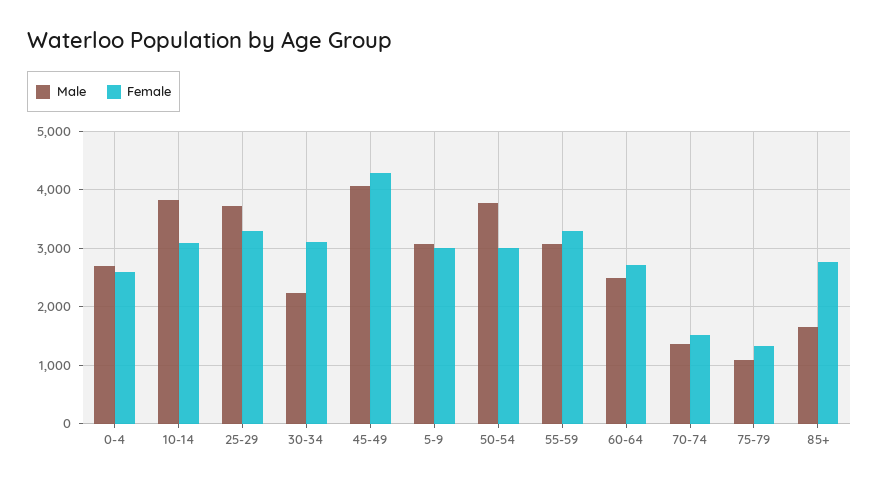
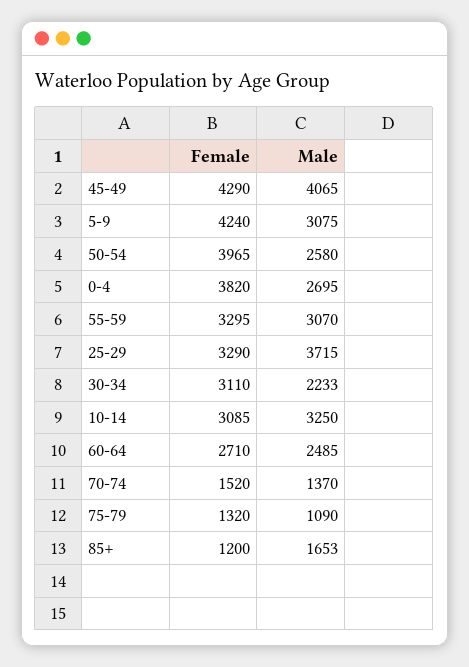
Female, 0-4: 2600 -> 3820
Male, 10-14: 3800 -> 3250
Female, 5-9: 3000 -> 4240
Male, 50-54: 3800 -> 2580
Female, 50-54: 3000 -> 3965
Female, 85+: 2800 -> 1200

